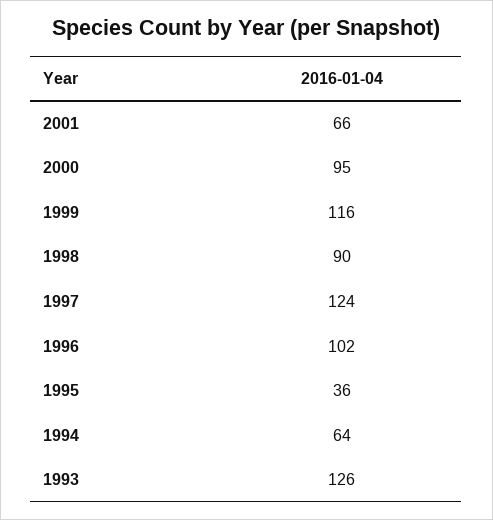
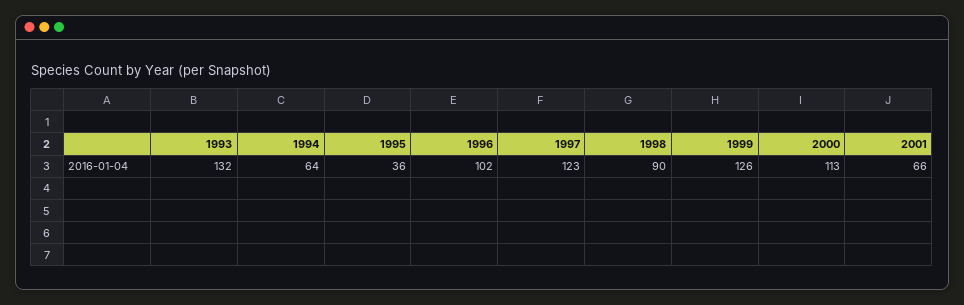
2000: 95 -> 113
1999: 116 -> 126
1997: 124 -> 123
1993: 126 -> 132

